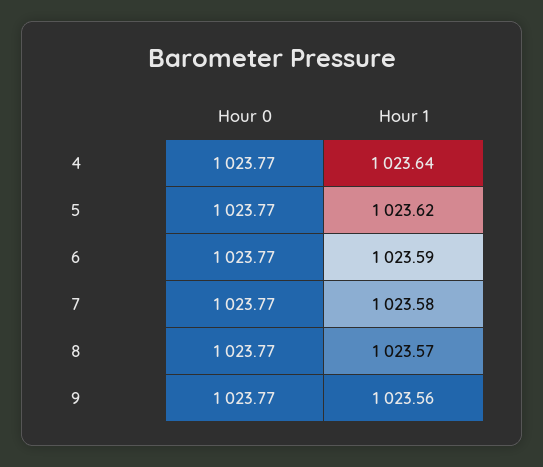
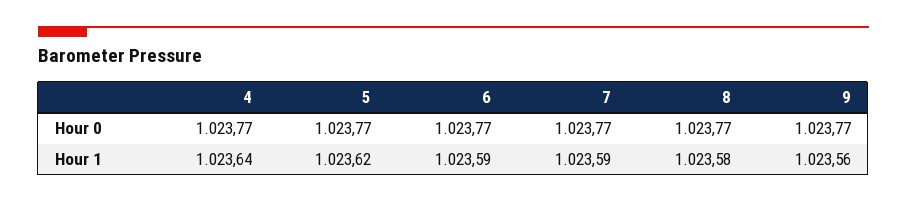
Hour 1, 7: 1023.58 -> 1023.59
Hour 1, 8: 1023.57 -> 1023.58

